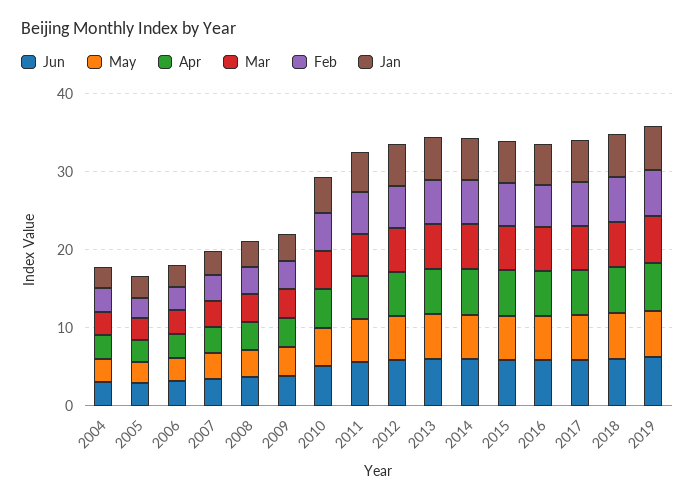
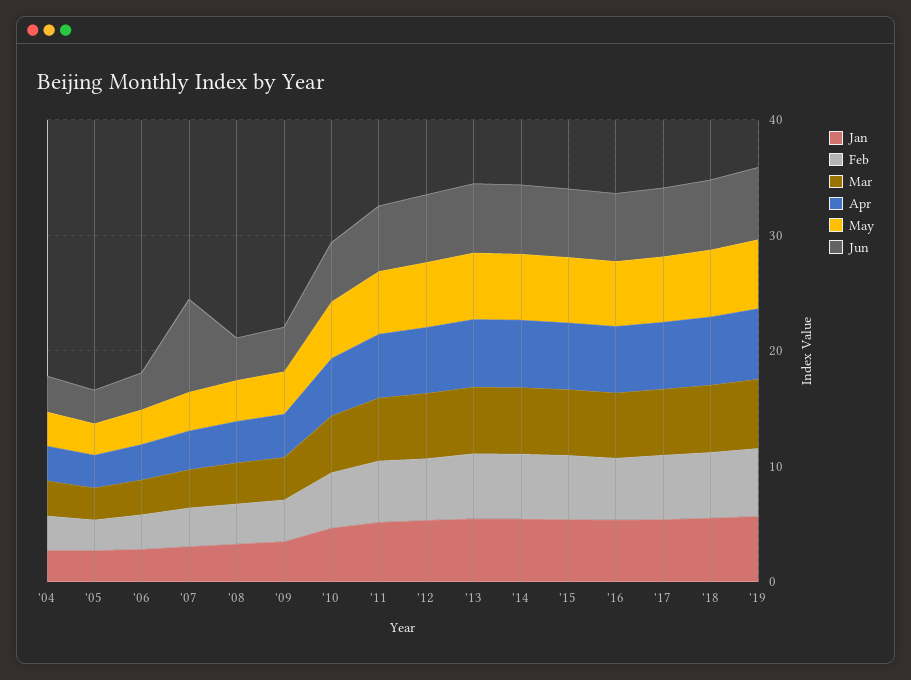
Jun, 2007: 4 -> 8

